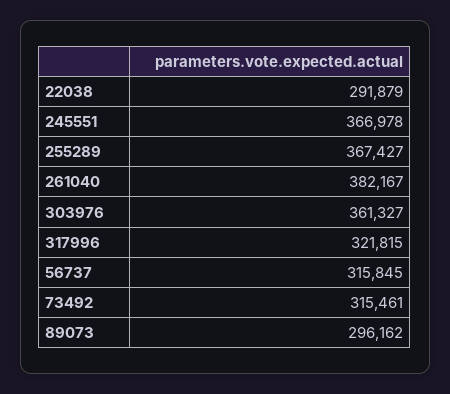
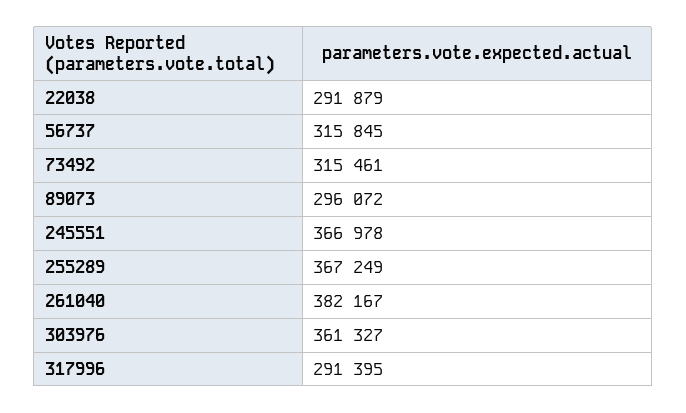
255289: 367427 -> 367249
317996: 321815 -> 291395
89073: 296162 -> 296072

